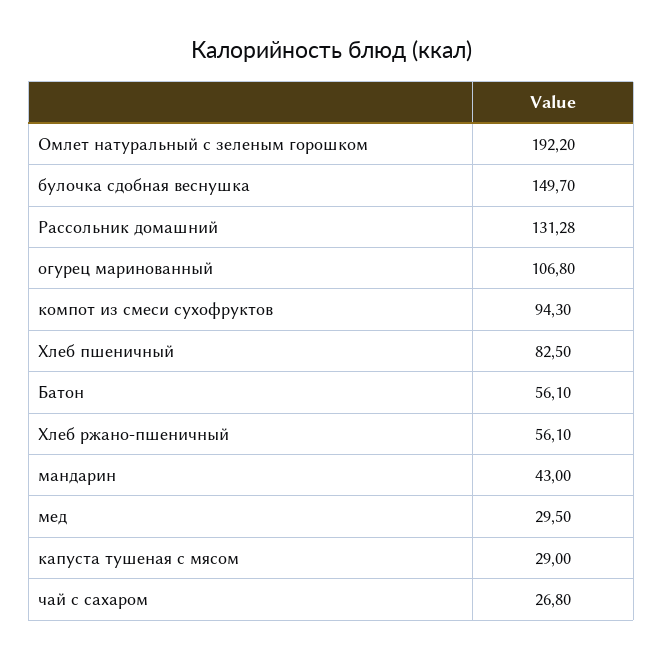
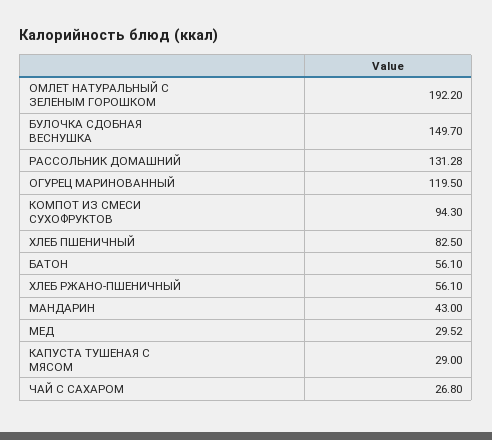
огурец маринованный: 106.8 -> 119.5
мед: 29.5 -> 29.52

